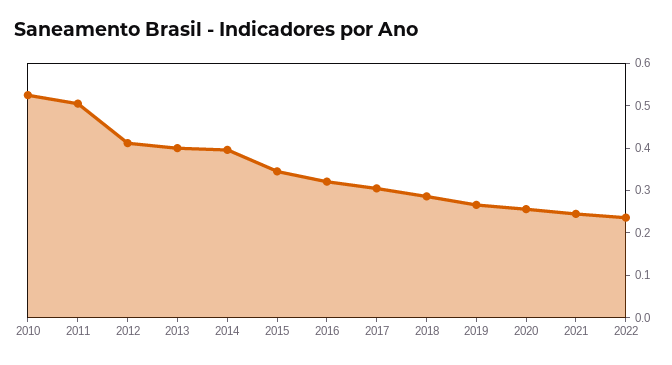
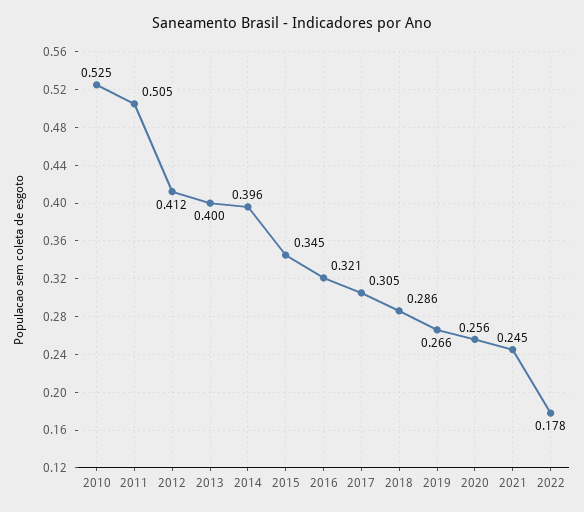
2022: 0.24 -> 0.178

